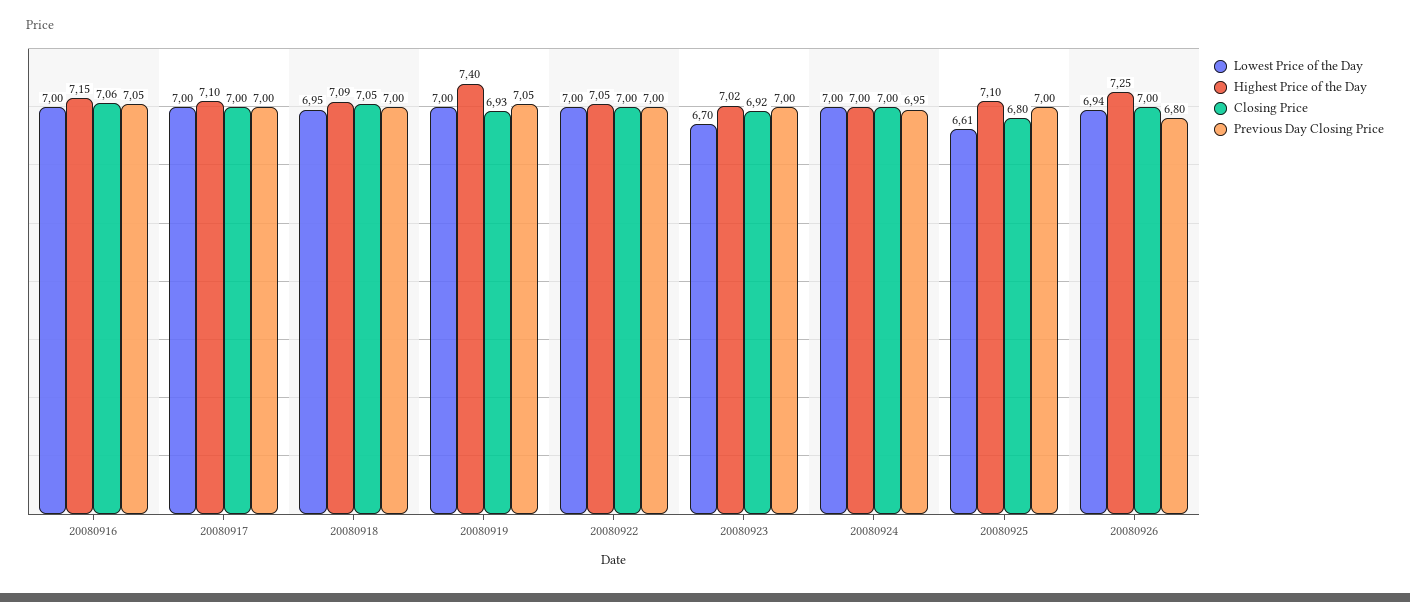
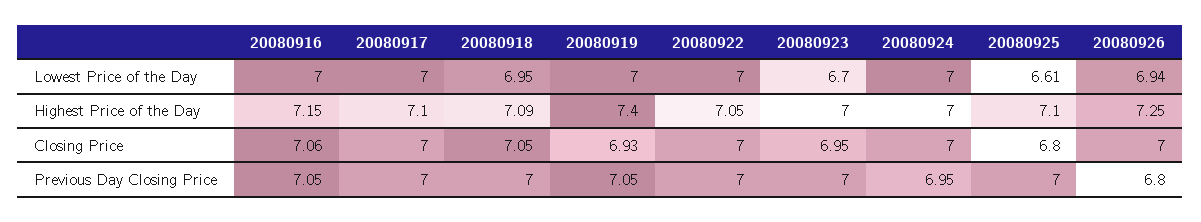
Highest Price of the Day, 20080923: 7.02 -> 7
Closing Price, 20080923: 6.92 -> 6.95

